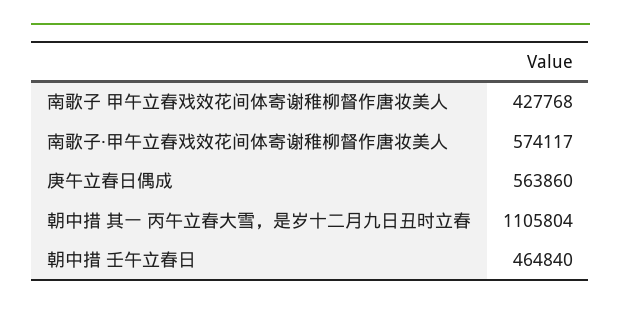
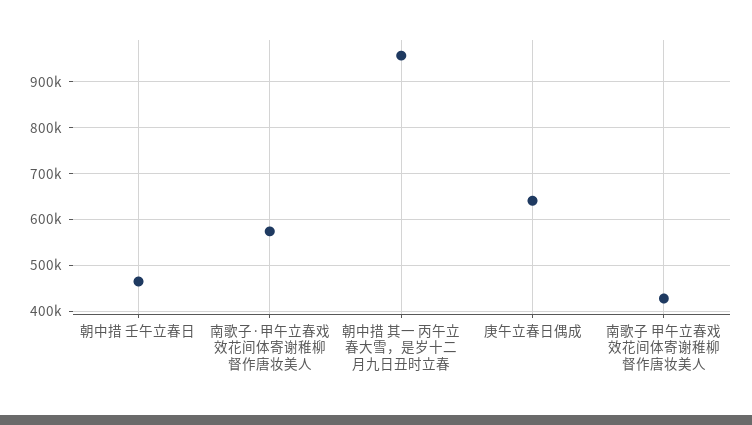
庚午立春日偶成: 563860 -> 640000
朝中措 其一 丙午立春大雪，是岁十二月九日丑时立春: 1105804 -> 960000

